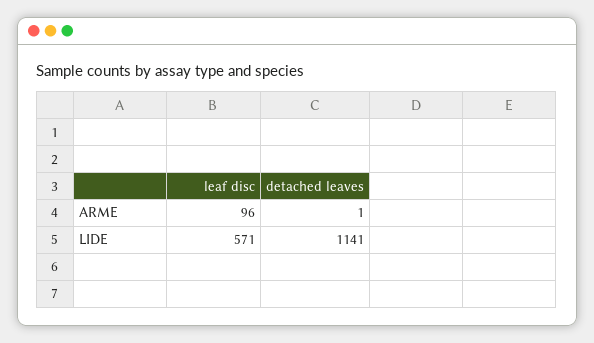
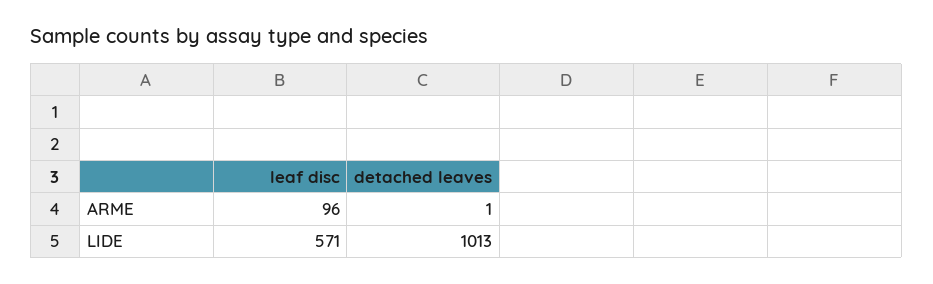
detached leaves, LIDE: 1141 -> 1013

